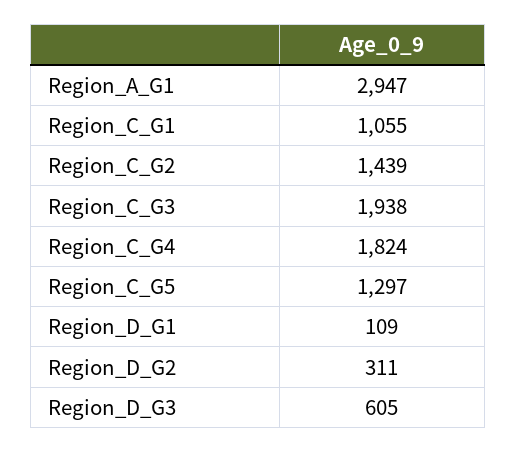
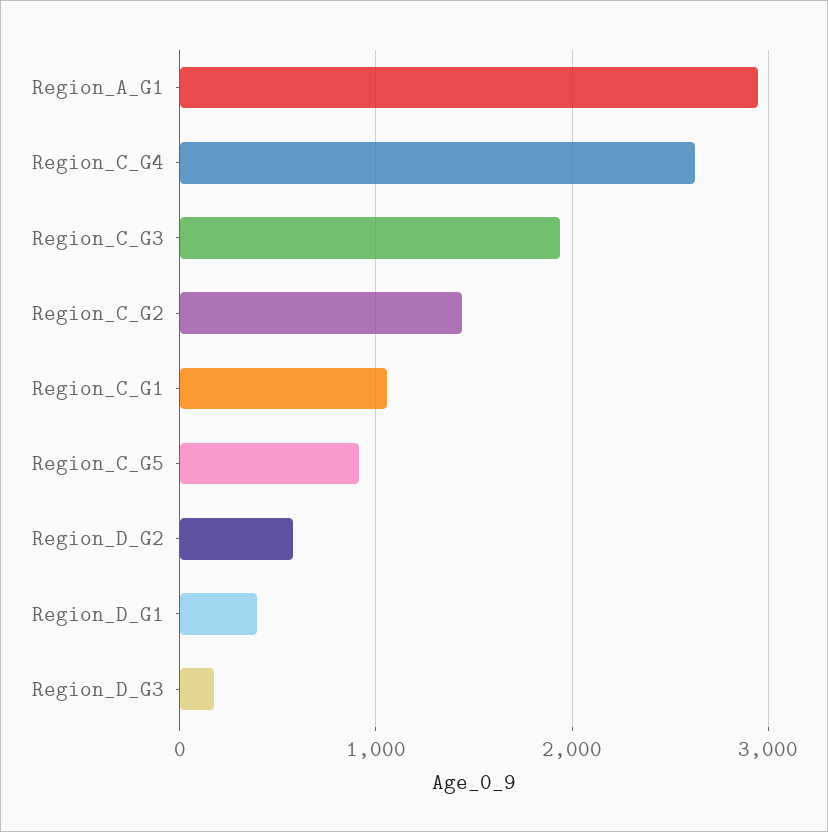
Region_C_G4: 1824 -> 2600
Region_C_G5: 1297 -> 900
Region_D_G1: 109 -> 400
Region_D_G2: 311 -> 600
Region_D_G3: 605 -> 200

